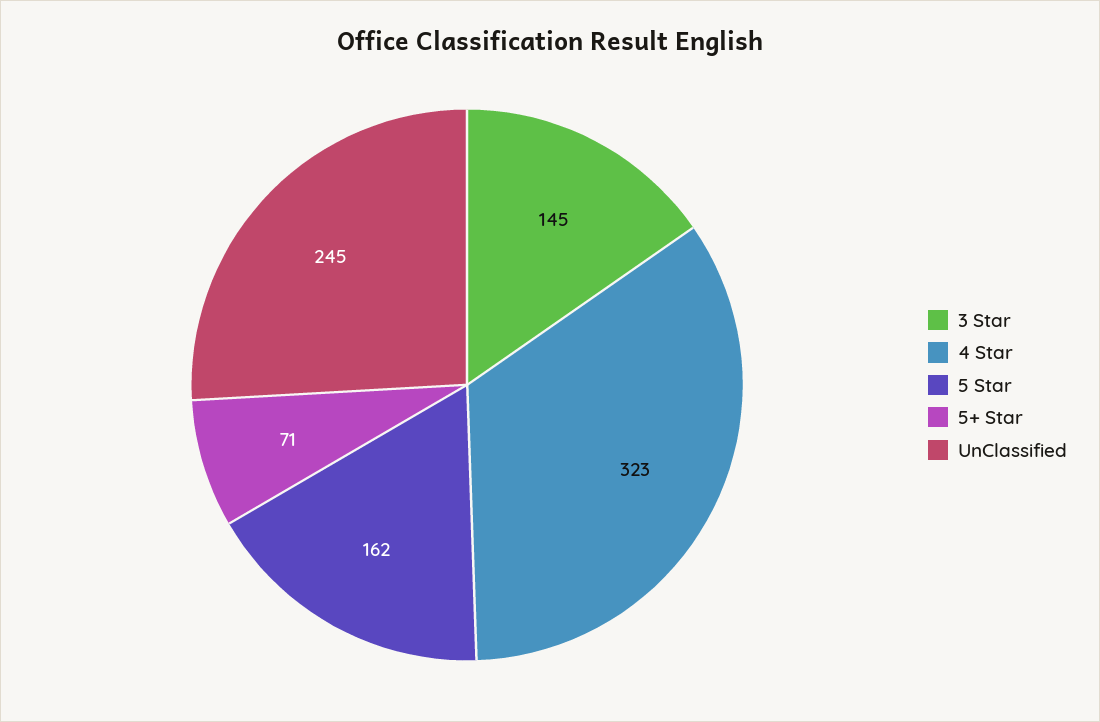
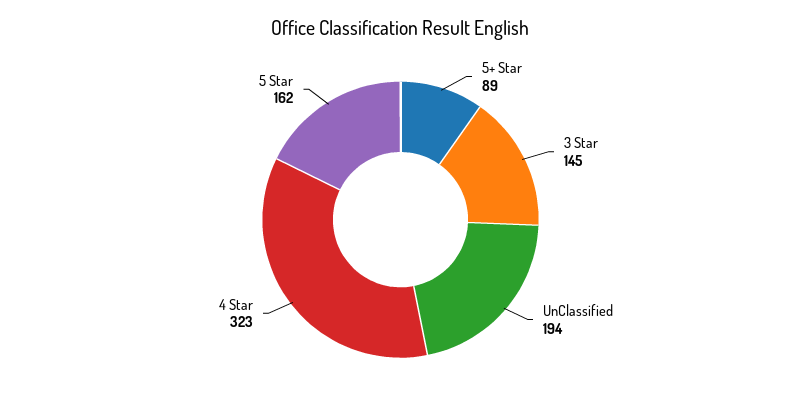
5+ Star: 71 -> 89
UnClassified: 245 -> 194

